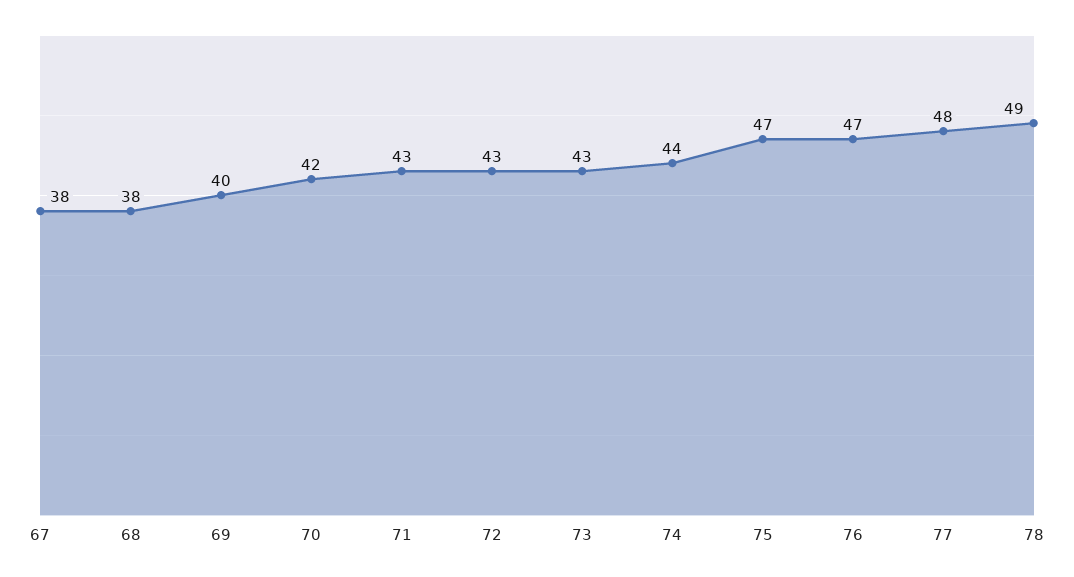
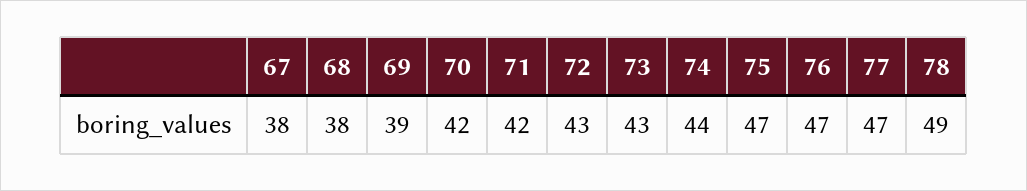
69: 40 -> 39
71: 43 -> 42
77: 48 -> 47

